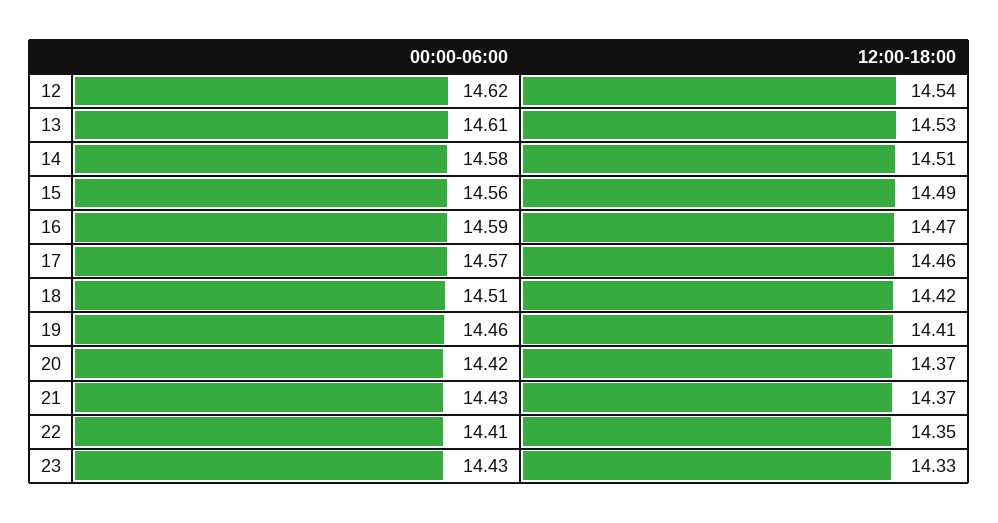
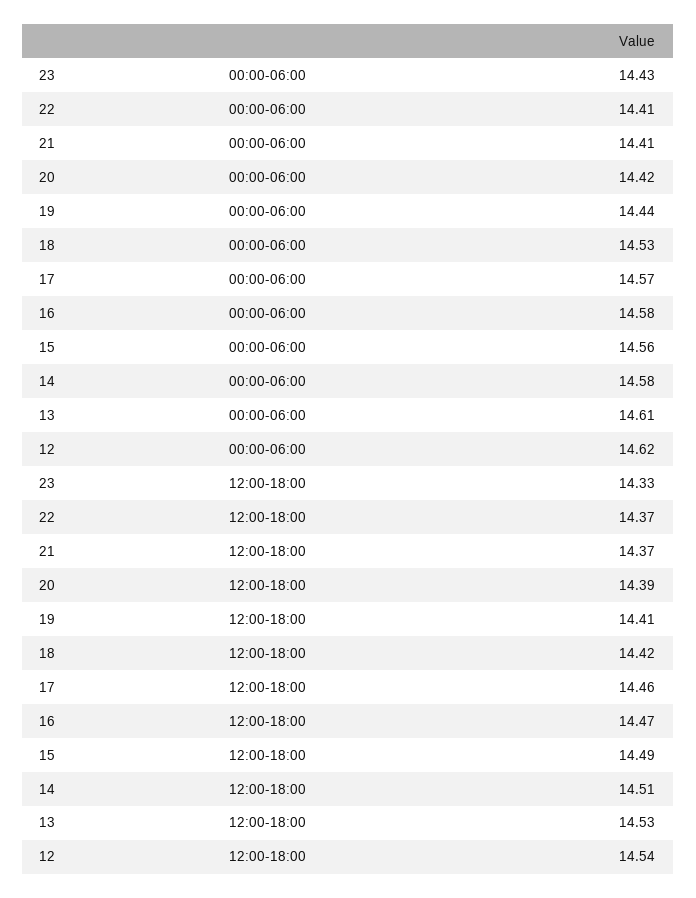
00:00-06:00, 16: 14.59 -> 14.58
00:00-06:00, 18: 14.51 -> 14.53
00:00-06:00, 19: 14.46 -> 14.44
12:00-18:00, 20: 14.37 -> 14.39
00:00-06:00, 21: 14.43 -> 14.41
12:00-18:00, 22: 14.35 -> 14.37

